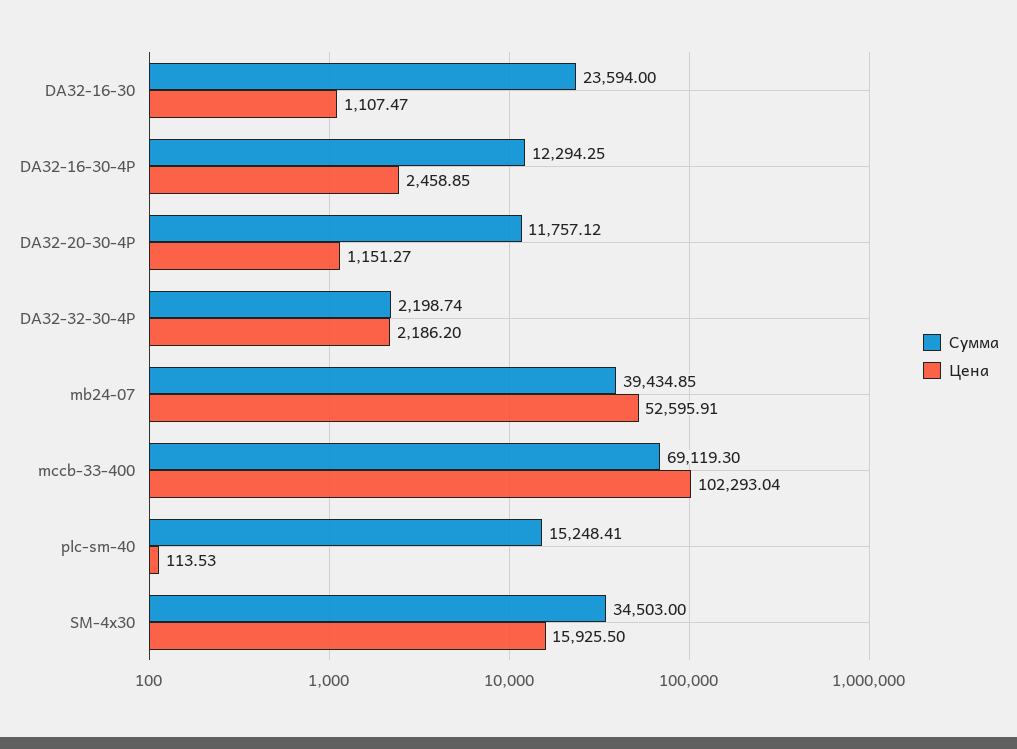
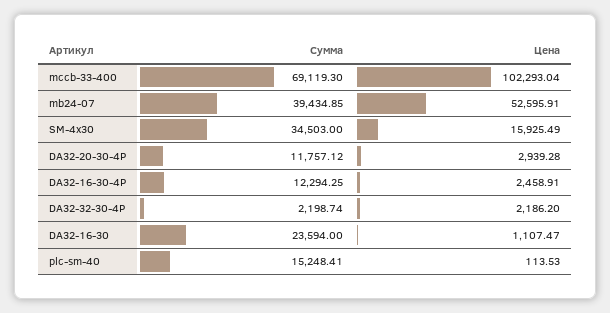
Цена, DA32-16-30-4P: 2458.85 -> 2458.91
Цена, DA32-20-30-4P: 1151.27 -> 2939.28
Цена, SM-4x30: 15925.5 -> 15925.49

